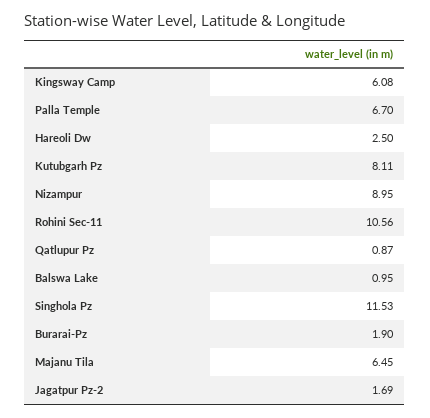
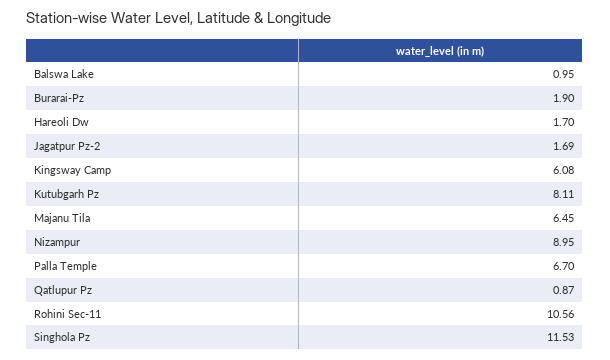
Hareoli Dw: 2.5 -> 1.7

